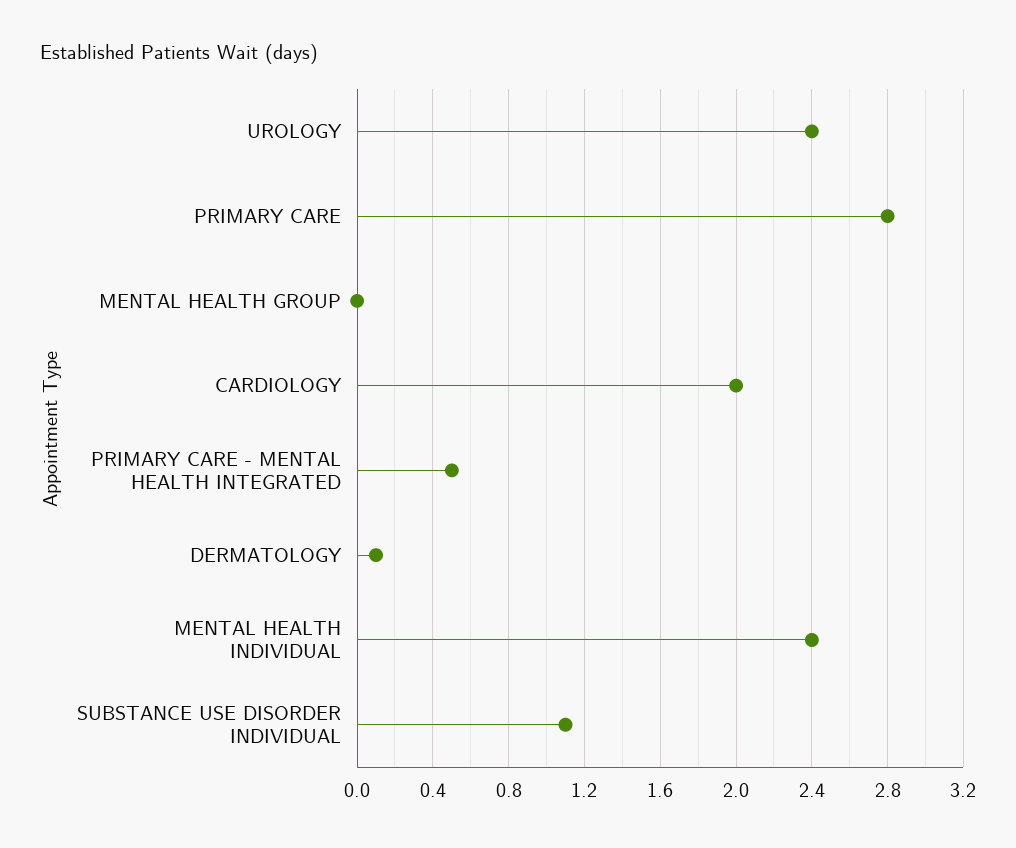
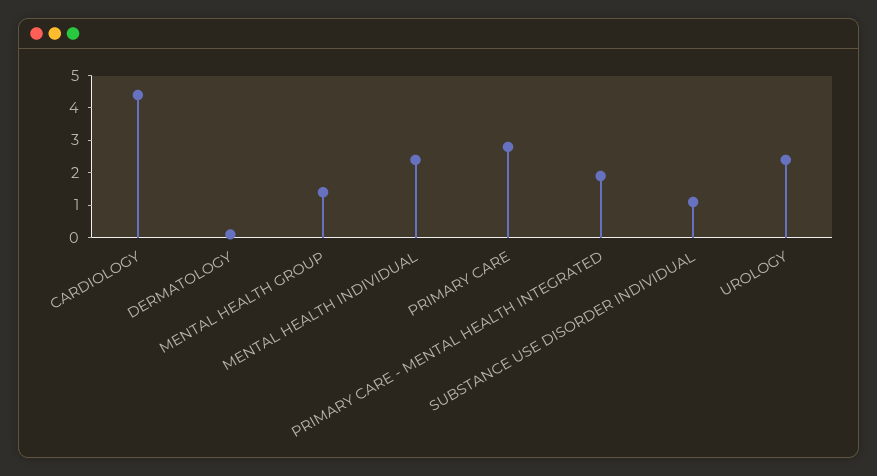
MENTAL HEALTH GROUP: 0 -> 1.5
CARDIOLOGY: 2 -> 4.5
PRIMARY CARE - MENTAL HEALTH INTEGRATED: 0.5 -> 2

